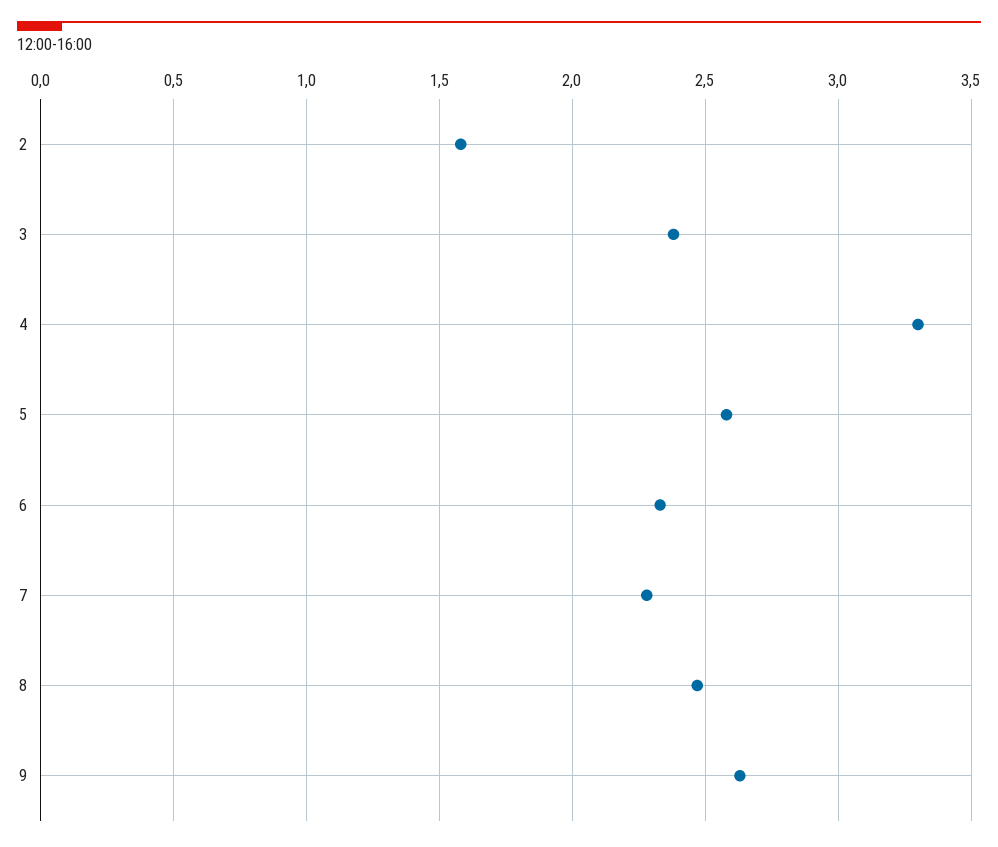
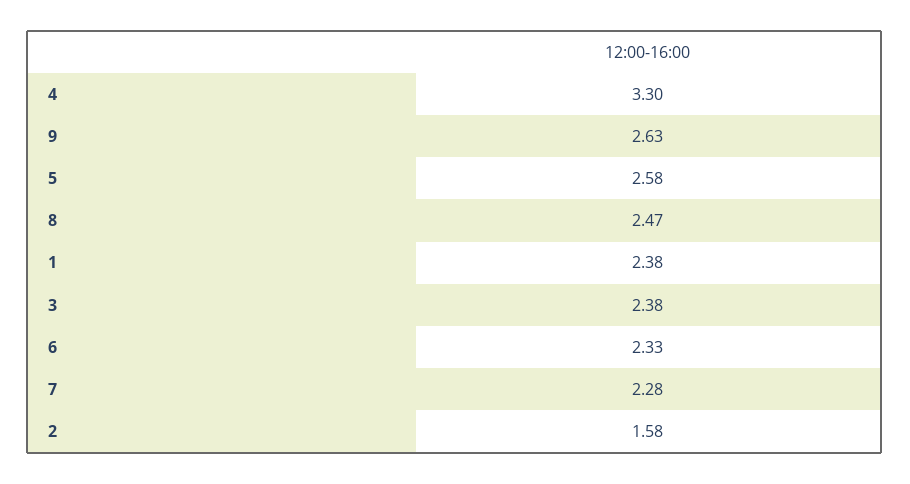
1: none -> 2.38

